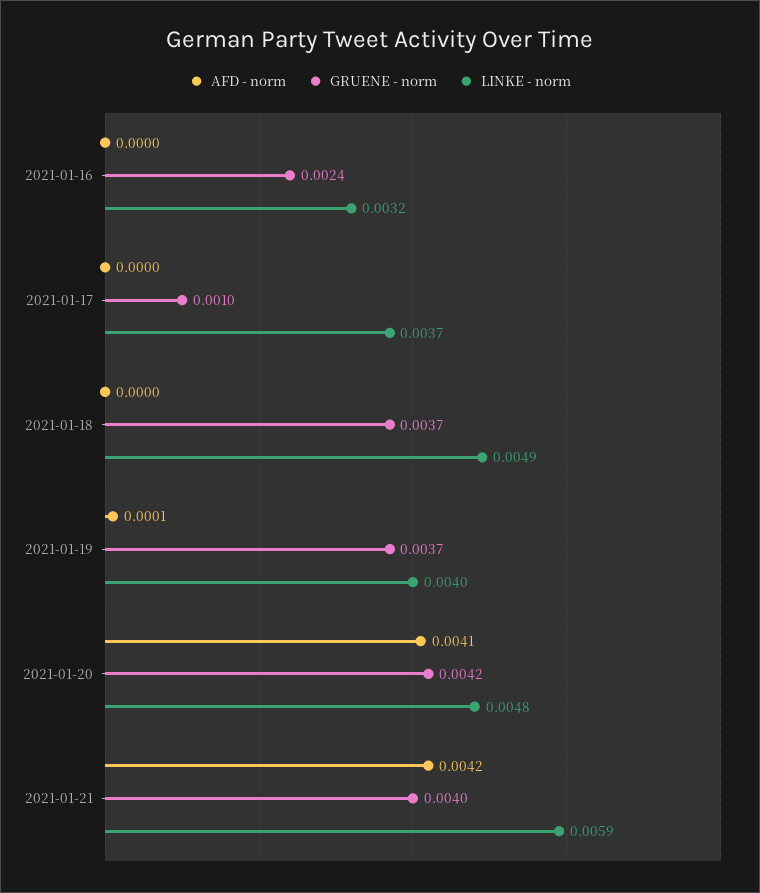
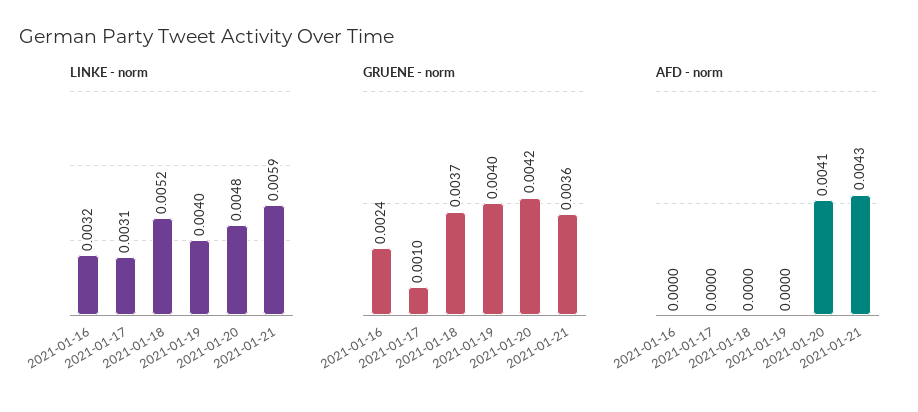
LINKE - norm, 2021-01-17: 0.0037 -> 0.0031
LINKE - norm, 2021-01-18: 0.0049 -> 0.0052
AFD - norm, 2021-01-19: 0.0001 -> 0
GRUENE - norm, 2021-01-19: 0.0037 -> 0.004
AFD - norm, 2021-01-21: 0.0042 -> 0.0043
GRUENE - norm, 2021-01-21: 0.004 -> 0.0036

